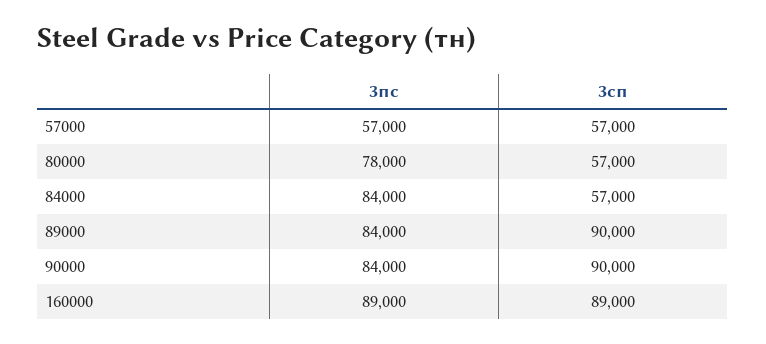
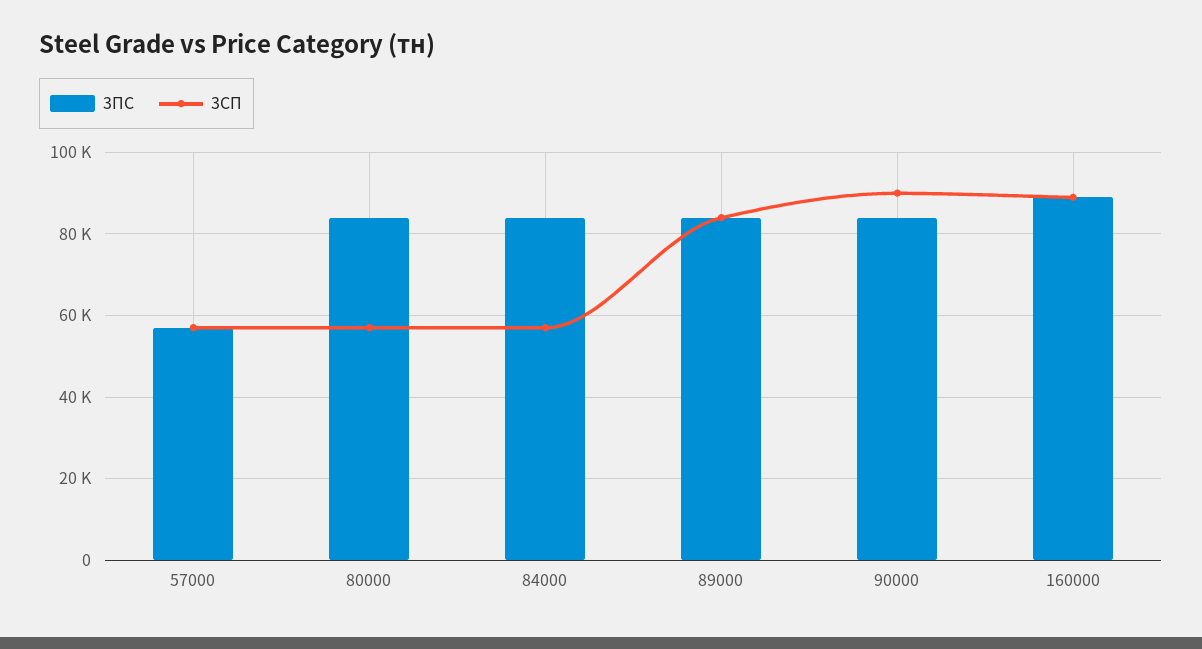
3пс, 80000: 78000 -> 84000
3сп, 89000: 90000 -> 84000

